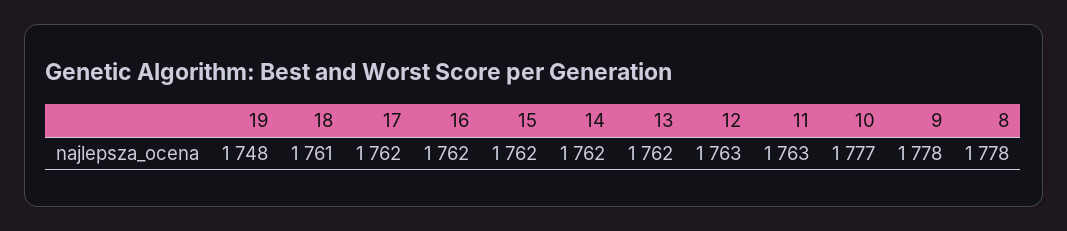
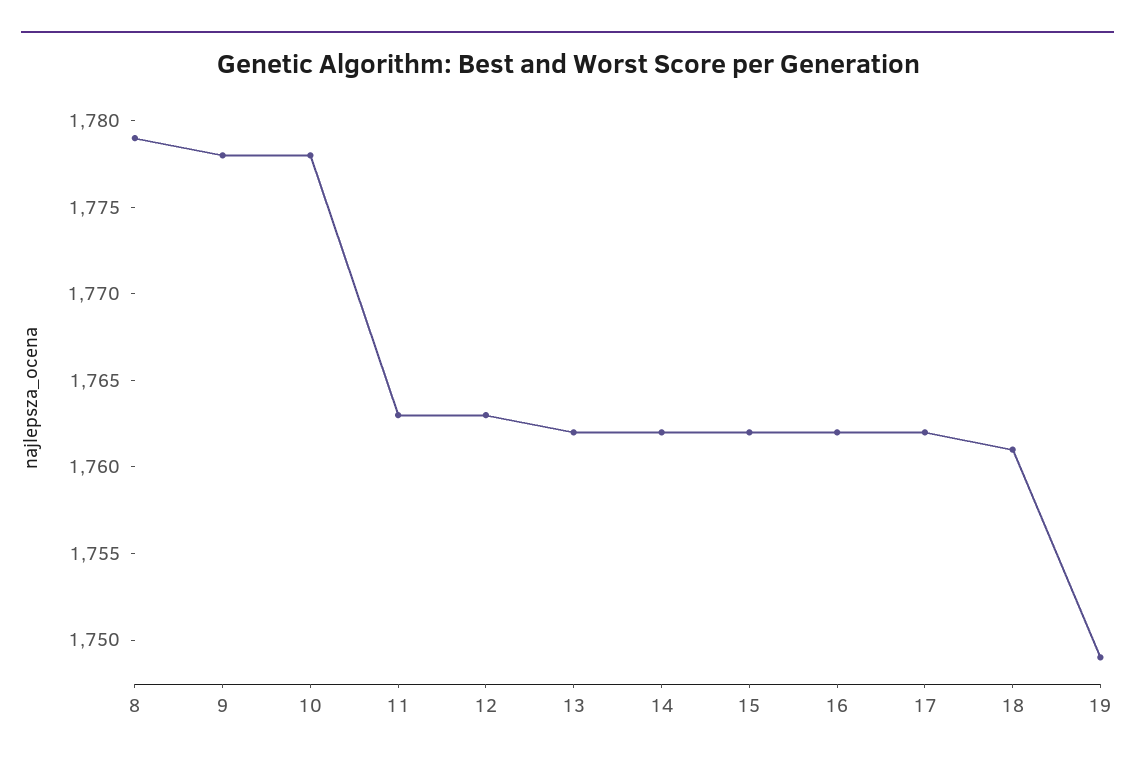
19: 1748 -> 1749
10: 1777 -> 1778
8: 1778 -> 1779

